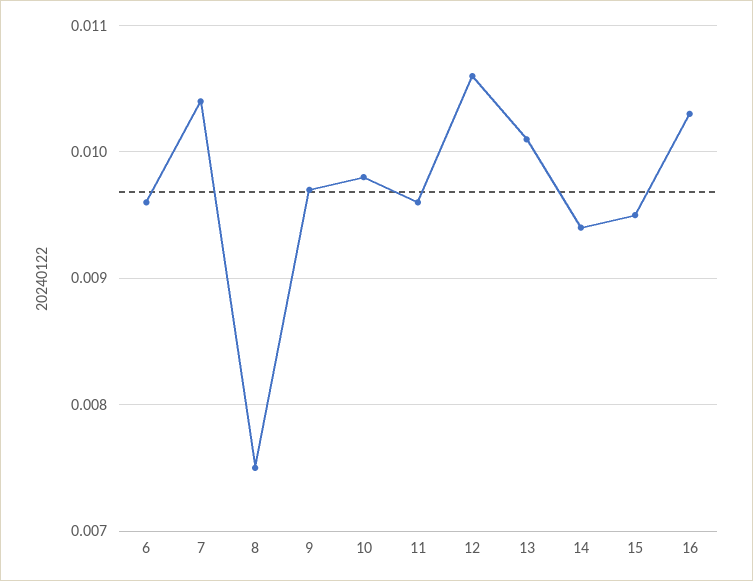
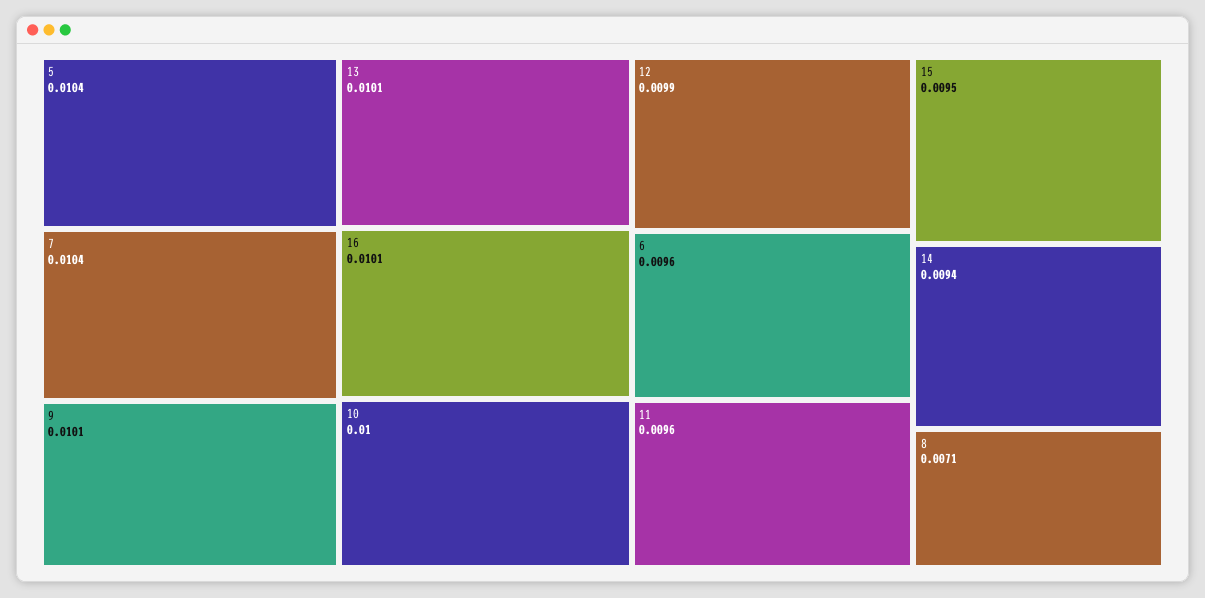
8: 0.0075 -> 0.0071
9: 0.0097 -> 0.0101
10: 0.0098 -> 0.01
12: 0.0106 -> 0.0099
16: 0.0103 -> 0.0101
5: none -> 0.0104

